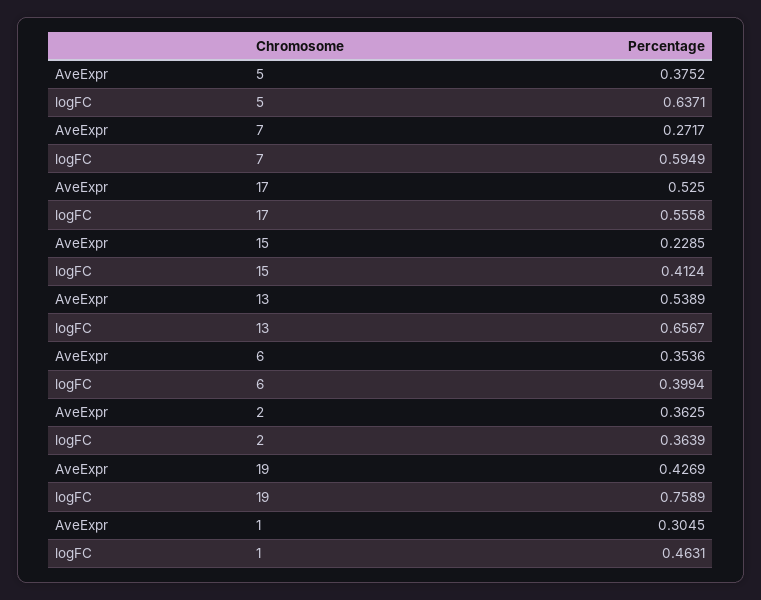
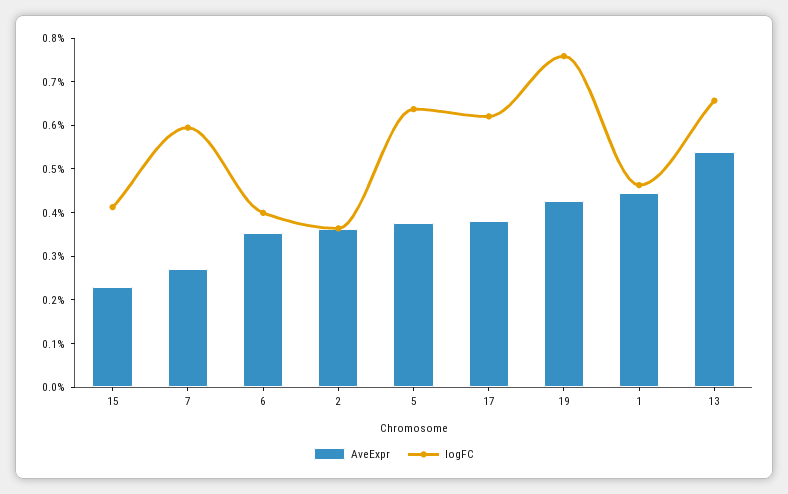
AveExpr, 17: 0.525 -> 0.38
logFC, 17: 0.5558 -> 0.62
AveExpr, 1: 0.3045 -> 0.44

